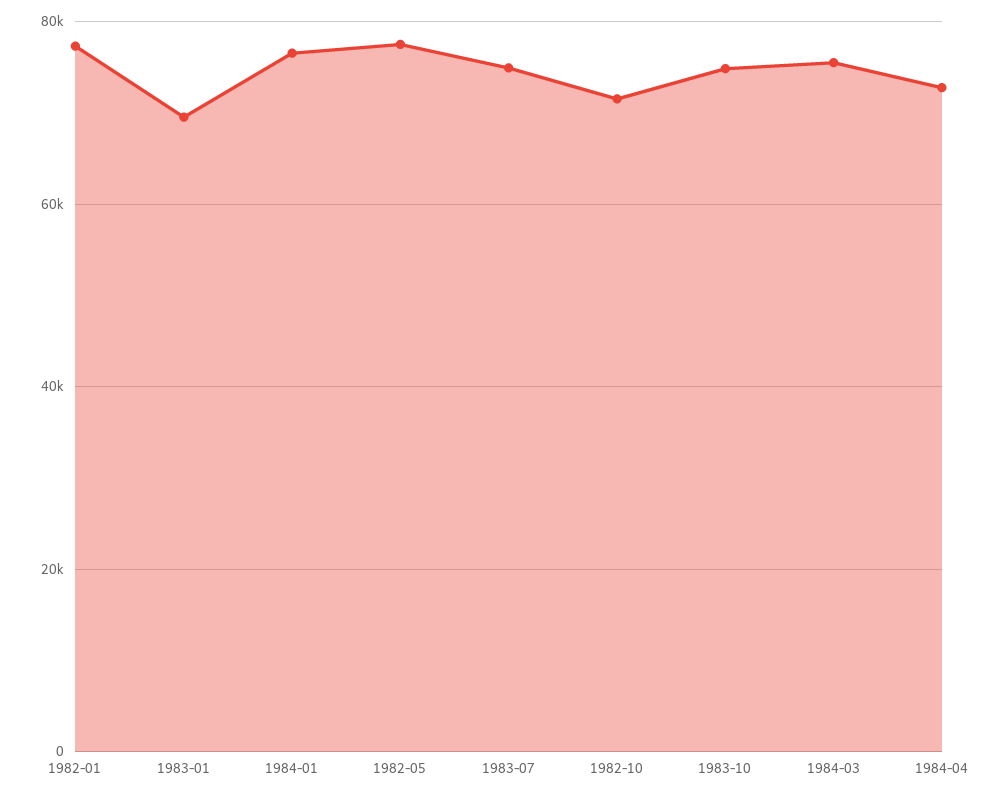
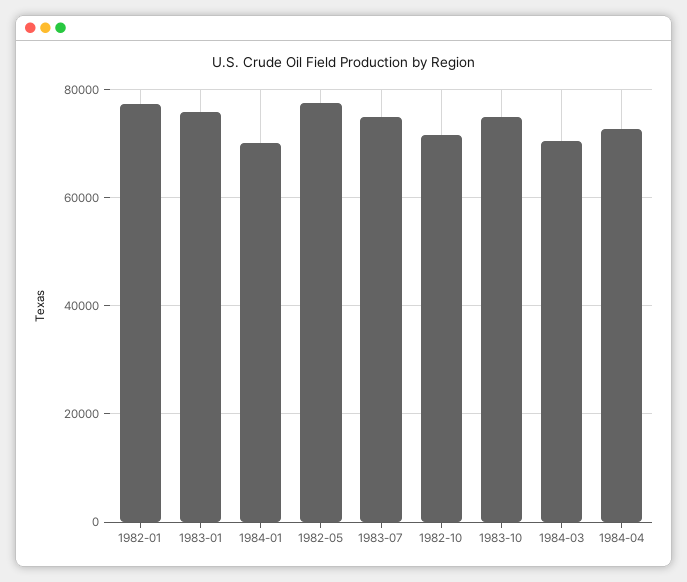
1983-01: 70000 -> 76000
1984-01: 76000 -> 70000
1984-03: 76000 -> 70000

